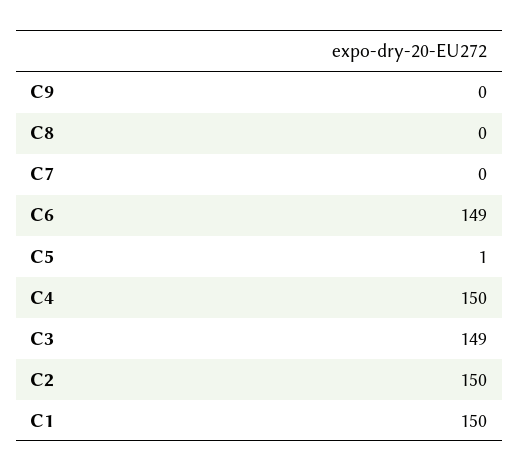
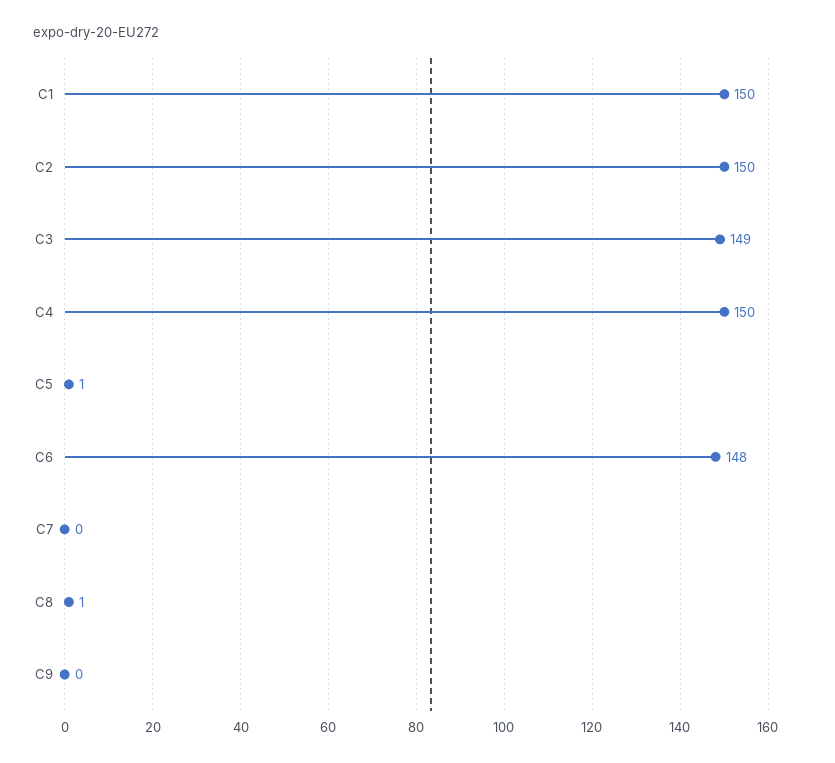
C8: 0 -> 1
C6: 149 -> 148

